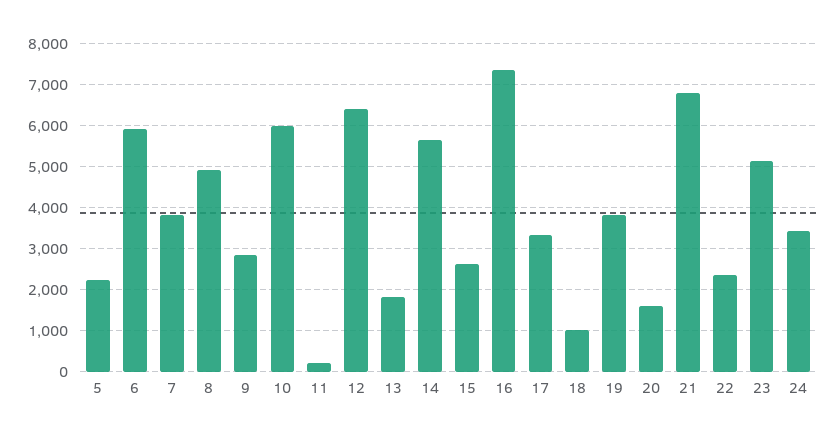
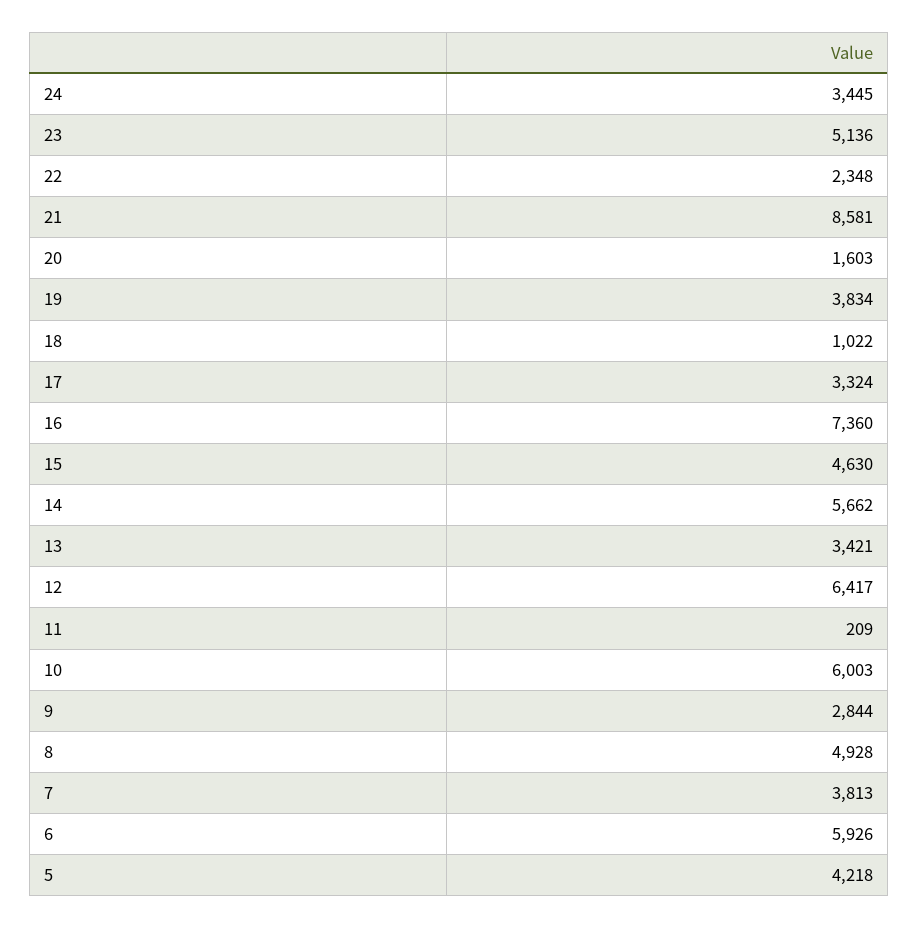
5: 2200 -> 4218
13: 1800 -> 3421
15: 2600 -> 4630
21: 6800 -> 8581

